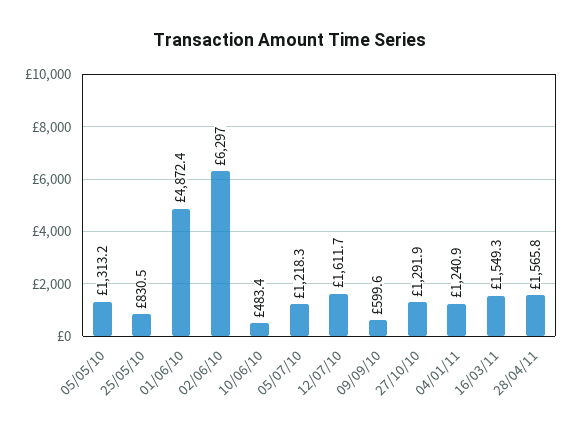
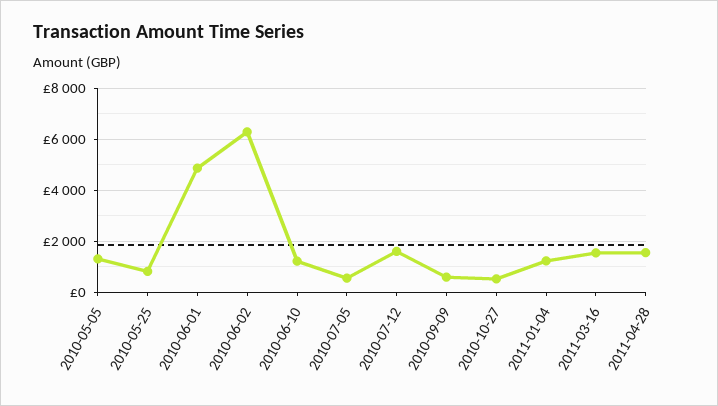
10/06/10: 483.4 -> 1250
05/07/10: 1218.3 -> 500
27/10/10: 1291.9 -> 500

